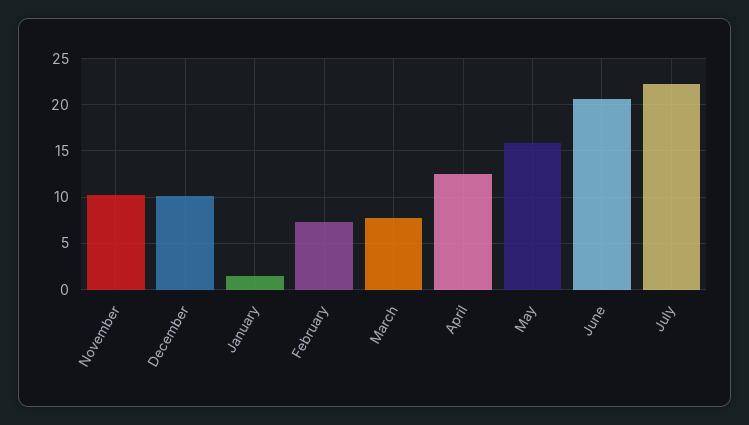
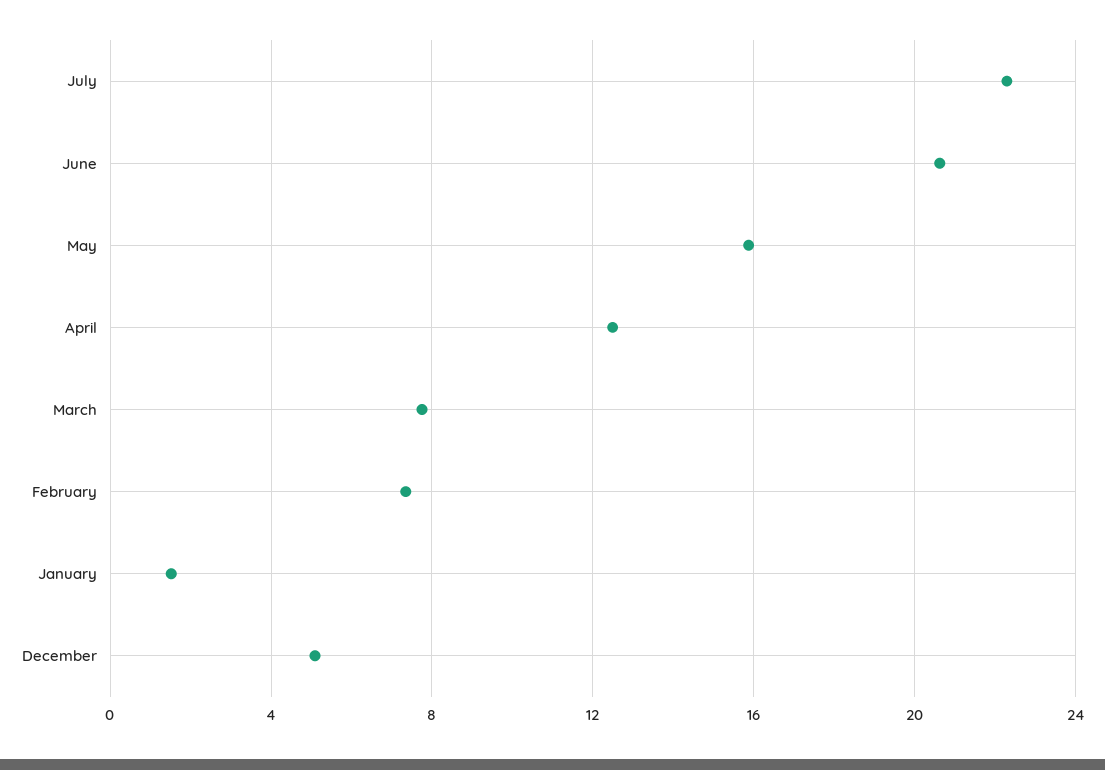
November: 10 -> none
December: 10 -> 5

